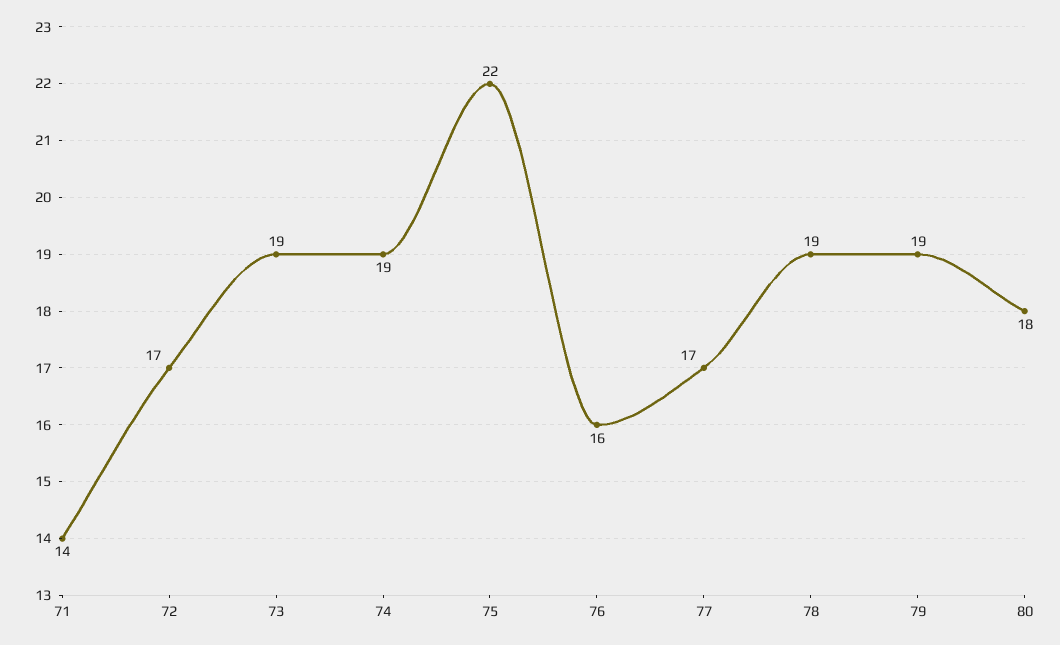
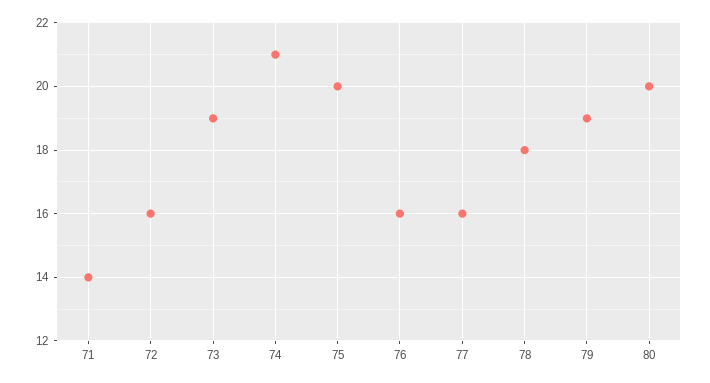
72: 17 -> 16
74: 19 -> 21
75: 22 -> 20
77: 17 -> 16
78: 19 -> 18
80: 18 -> 20

